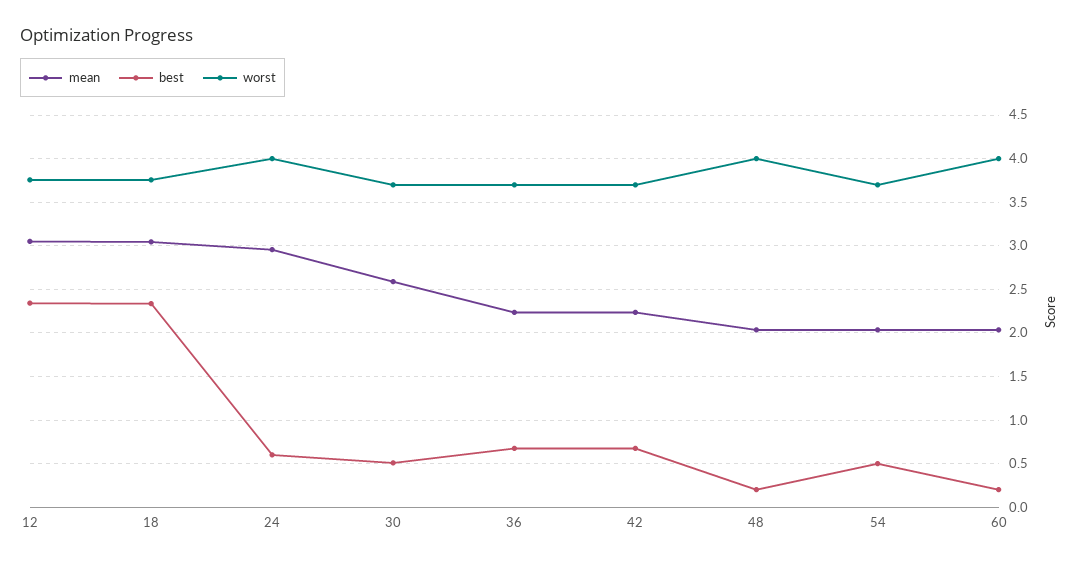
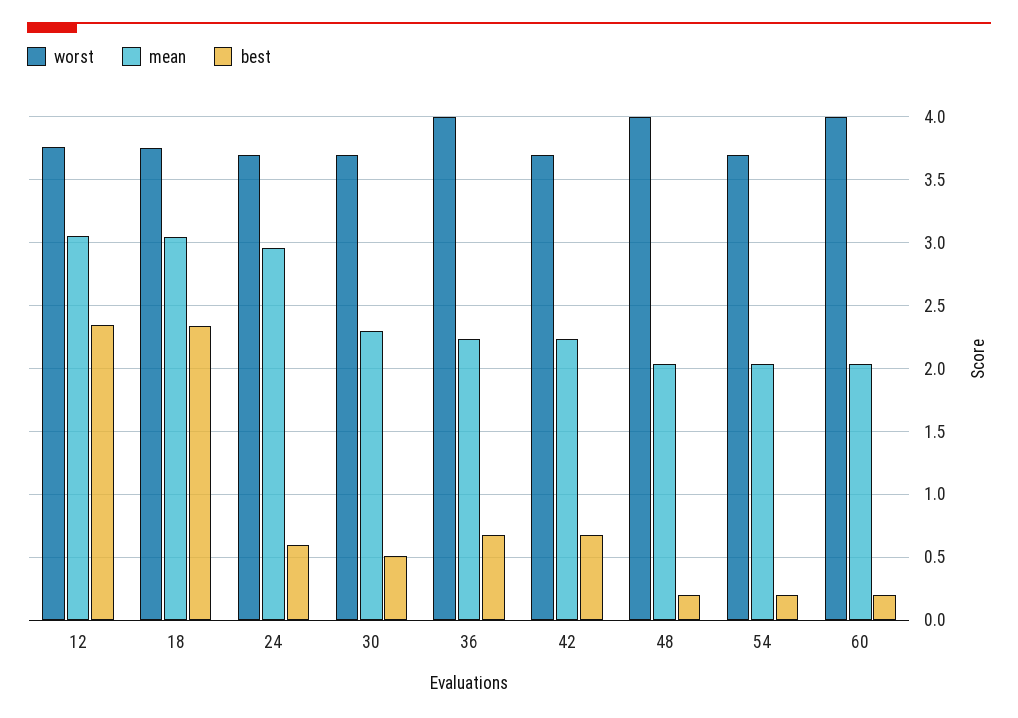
worst, 24: 4 -> 3.7
mean, 30: 2.6 -> 2.3
worst, 36: 3.7 -> 4
best, 54: 0.5 -> 0.2

